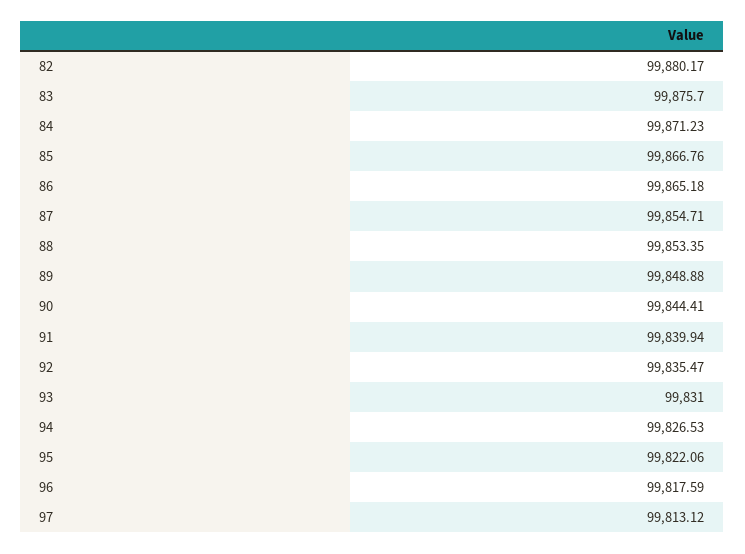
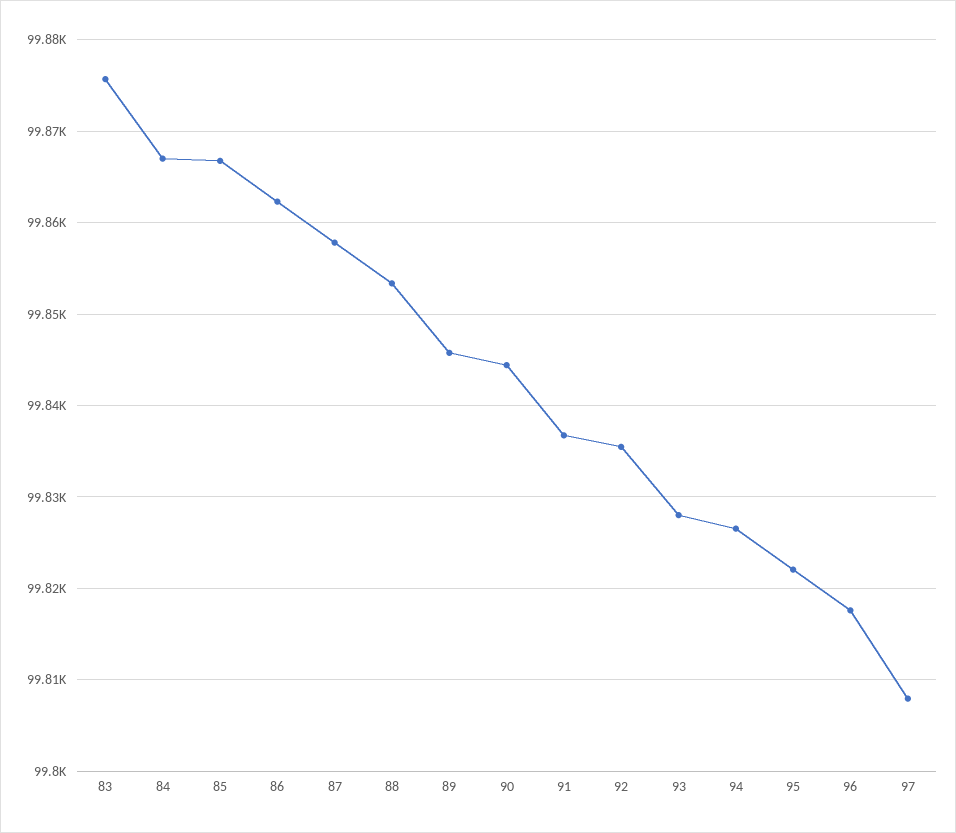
82: 99880.17 -> none
84: 99871.23 -> 99867
86: 99865.18 -> 99862
87: 99854.71 -> 99858
89: 99848.88 -> 99846
91: 99839.94 -> 99837
93: 99831 -> 99828
97: 99813.12 -> 99808

